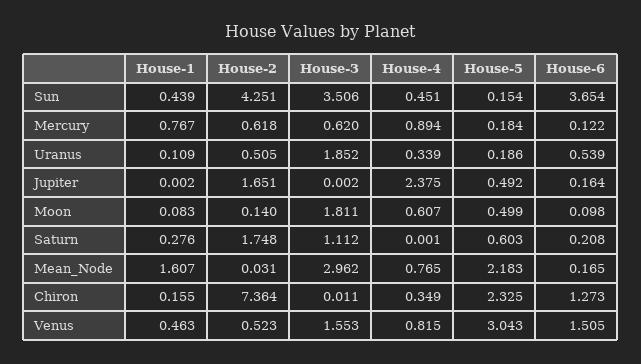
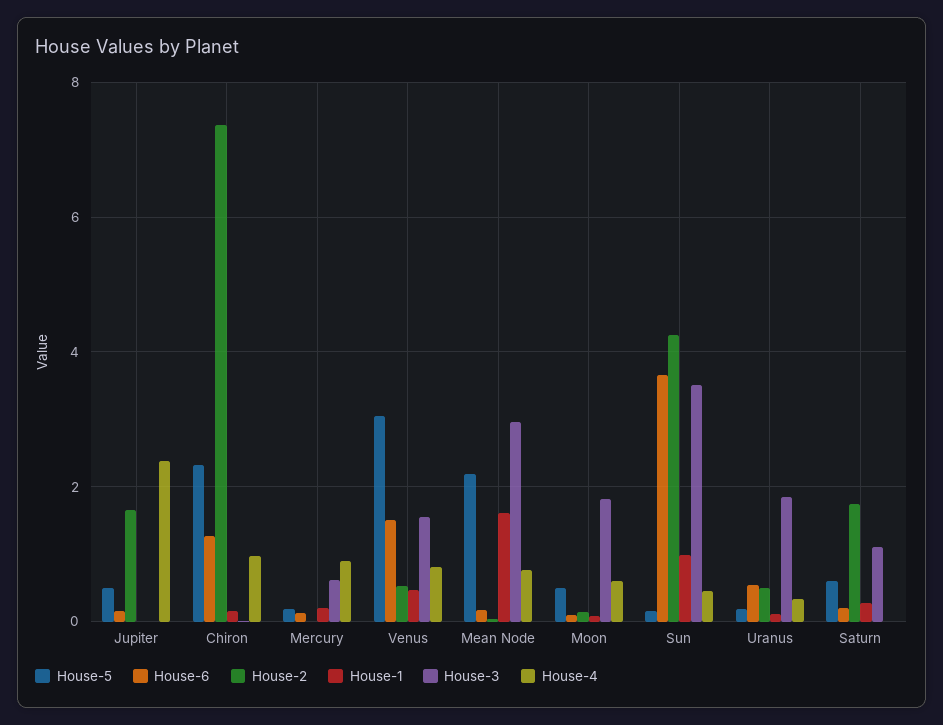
House-1, Sun: 0.439 -> 1
House-1, Mercury: 0.767 -> 0.2
House-2, Mercury: 0.618 -> 0
House-4, Chiron: 0.349 -> 1

